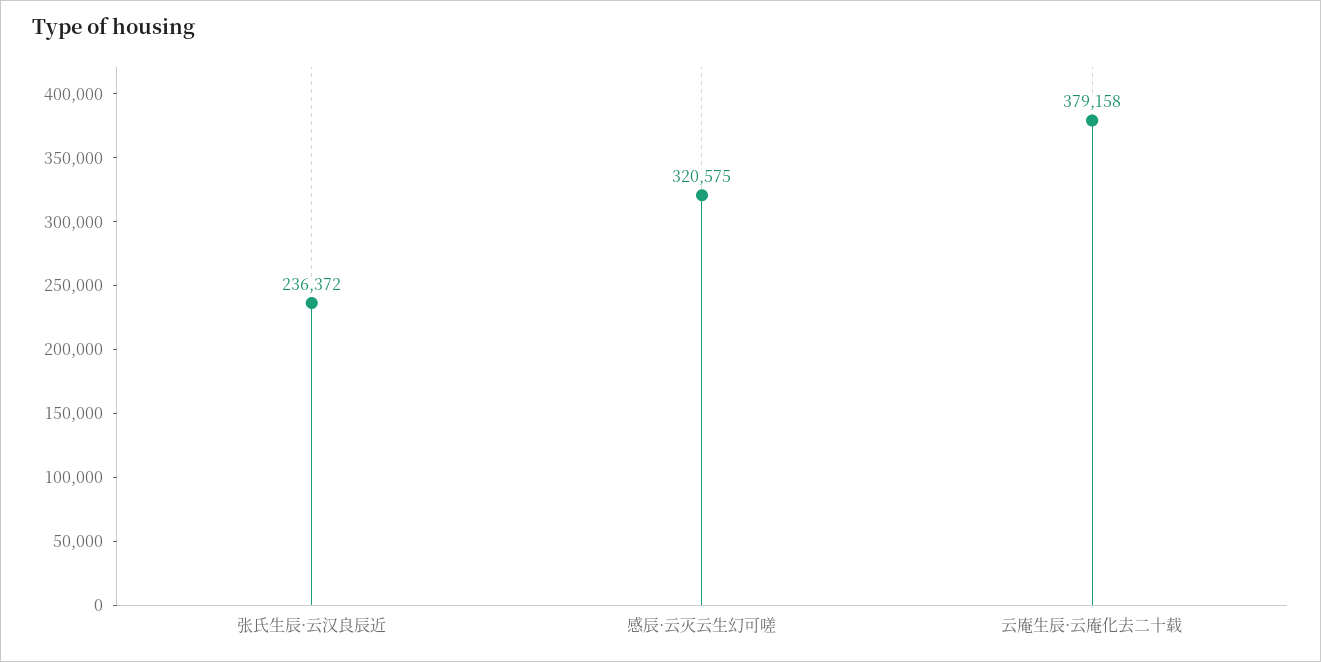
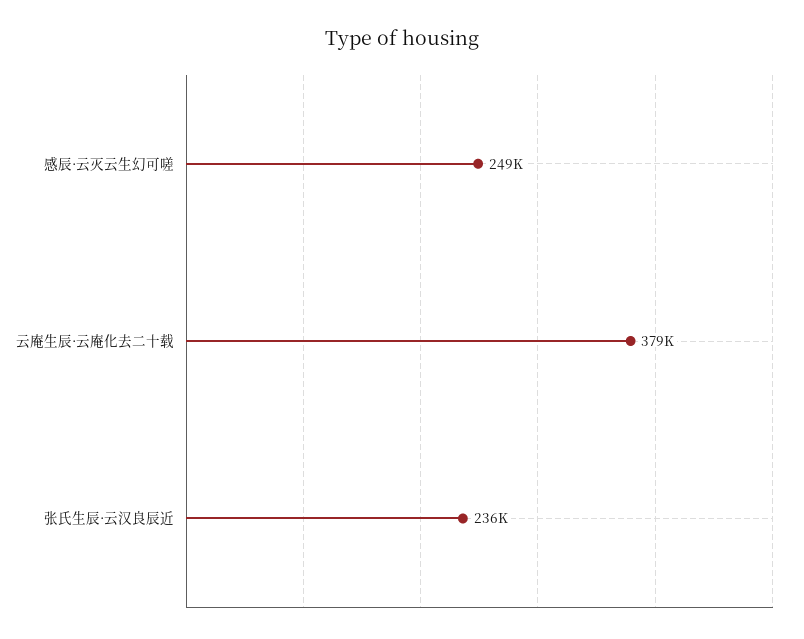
感辰·云灭云生幻可嗟: 320575 -> 249000

